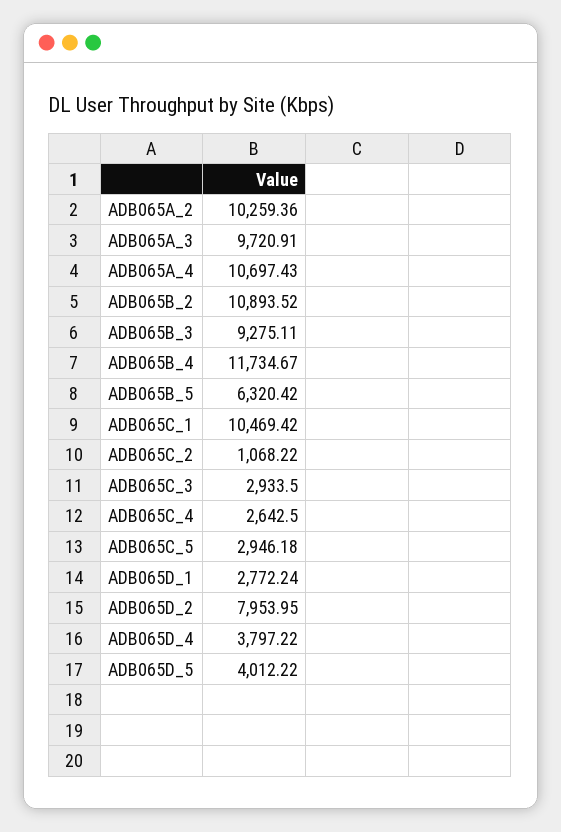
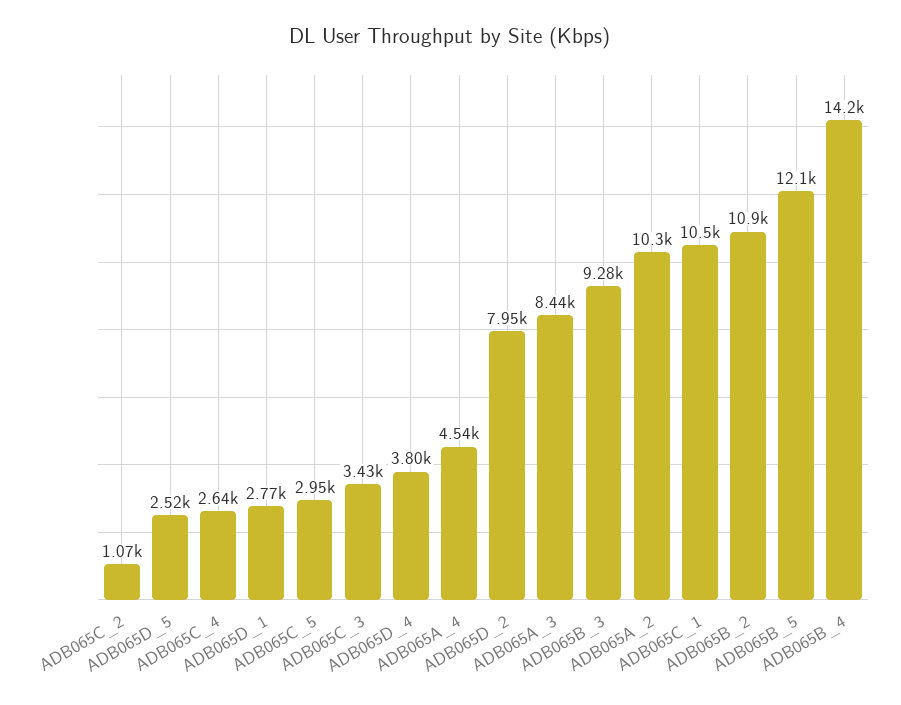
ADB065A_3: 9720.91 -> 8440
ADB065A_4: 10697.43 -> 4540
ADB065B_4: 11734.67 -> 14200
ADB065B_5: 6320.42 -> 12100
ADB065C_3: 2933.5 -> 3430
ADB065D_5: 4012.22 -> 2520

